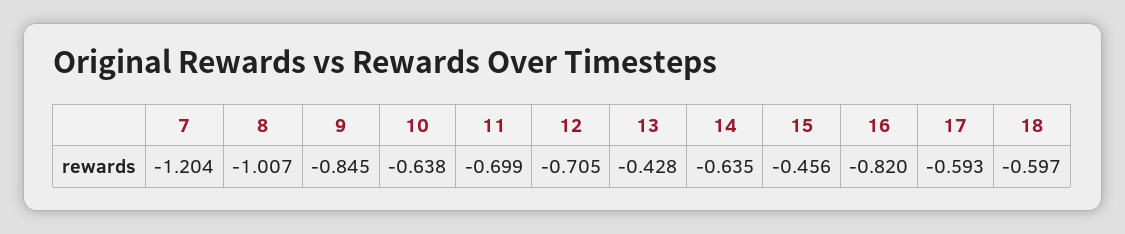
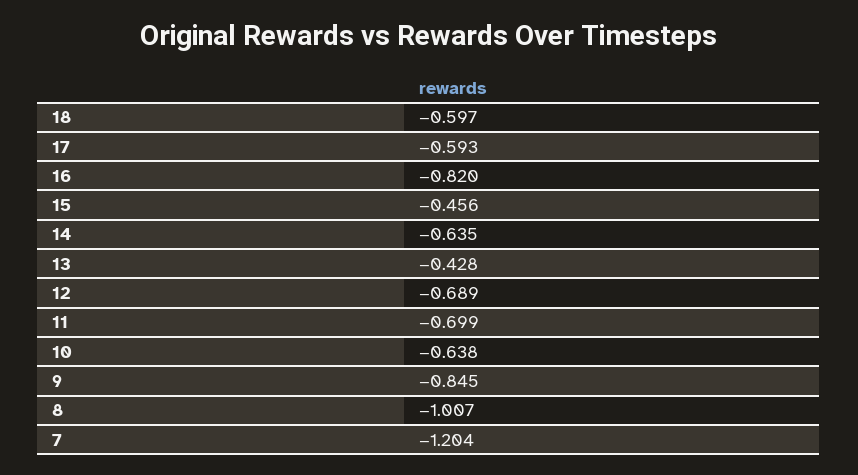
12: -0.705 -> -0.689

